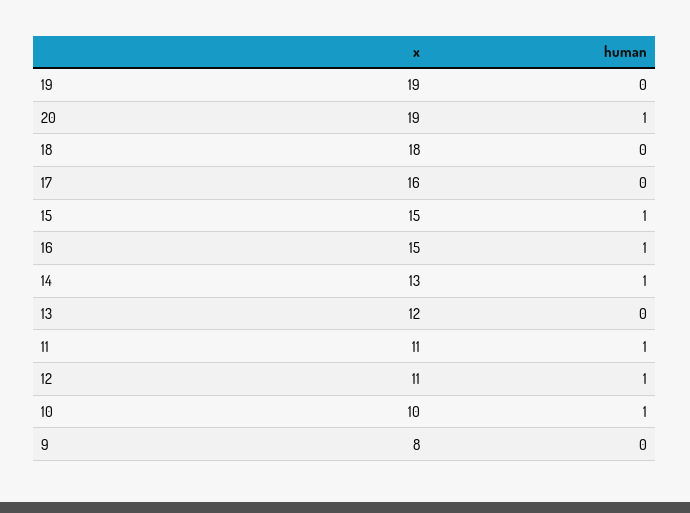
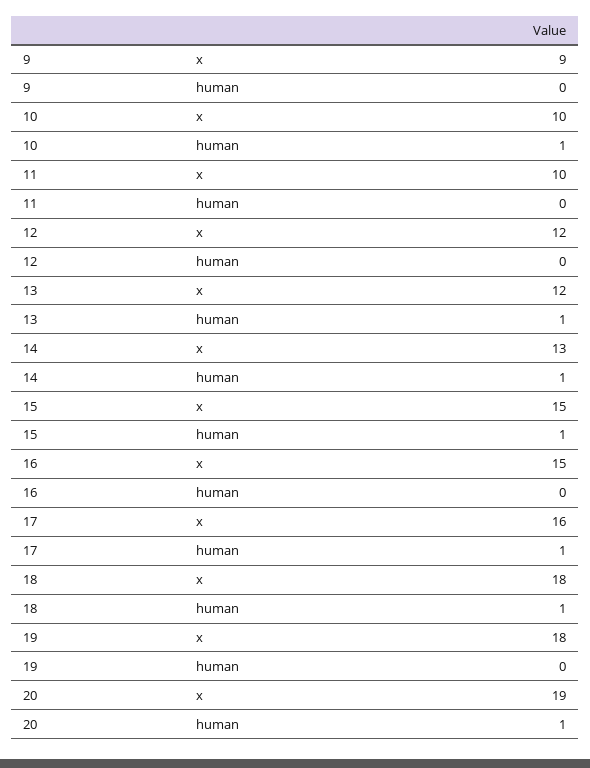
x, 19: 19 -> 18
human, 18: 0 -> 1
human, 17: 0 -> 1
human, 16: 1 -> 0
human, 13: 0 -> 1
x, 11: 11 -> 10
human, 11: 1 -> 0
x, 12: 11 -> 12
human, 12: 1 -> 0
x, 9: 8 -> 9

